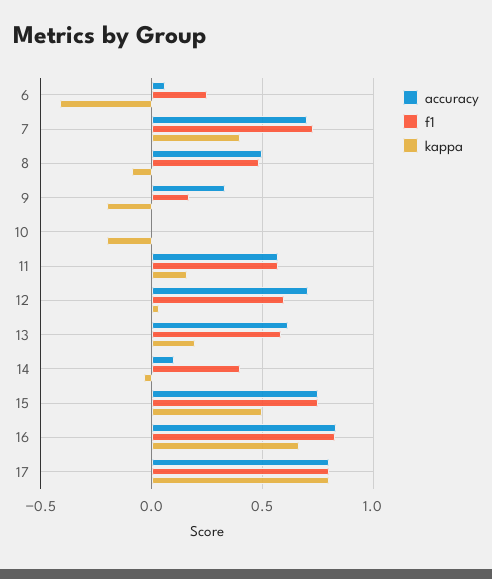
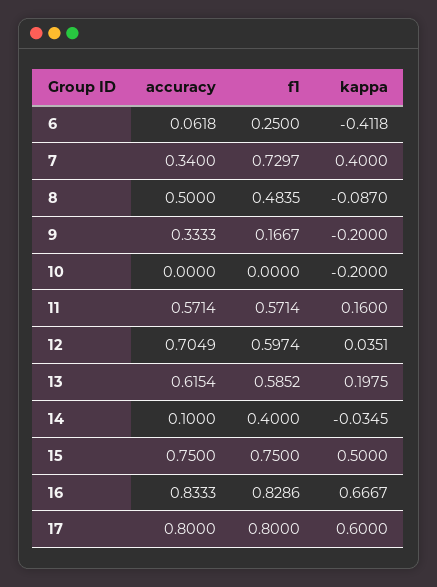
accuracy, 7: 0.7 -> 0.34
kappa, 17: 0.8 -> 0.6

